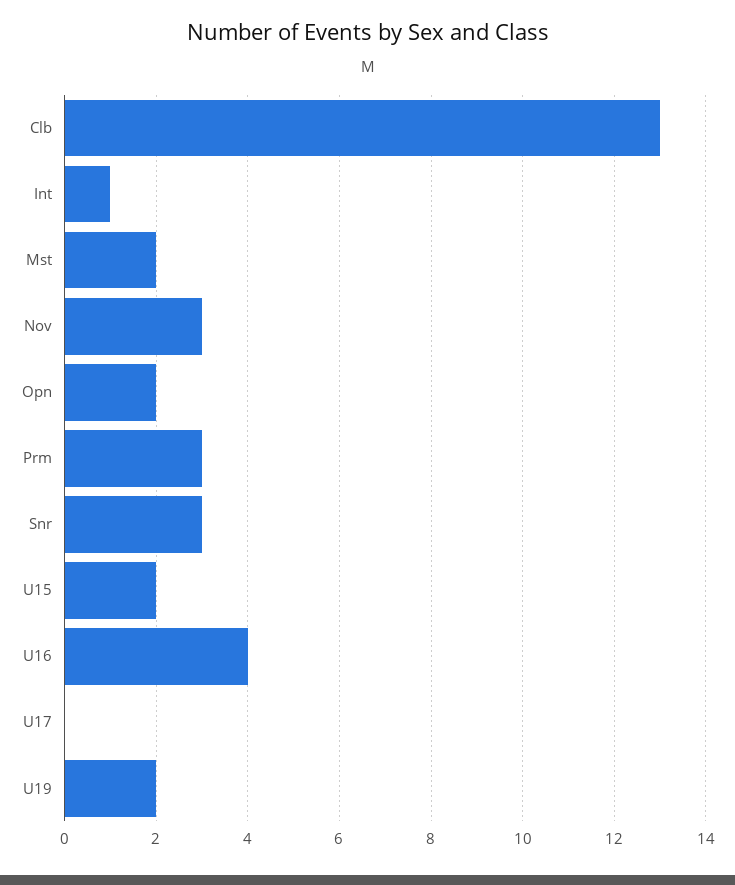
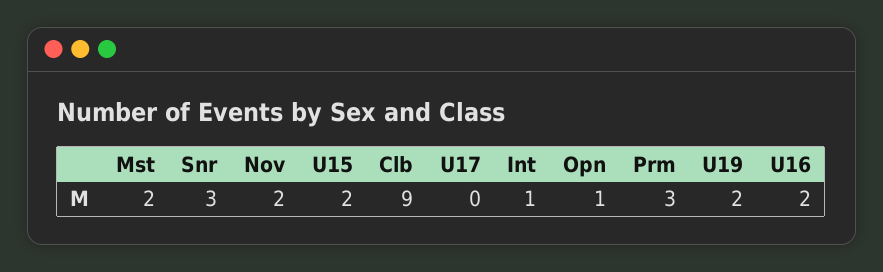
Clb: 13 -> 9
Nov: 3 -> 2
Opn: 2 -> 1
U16: 4 -> 2

